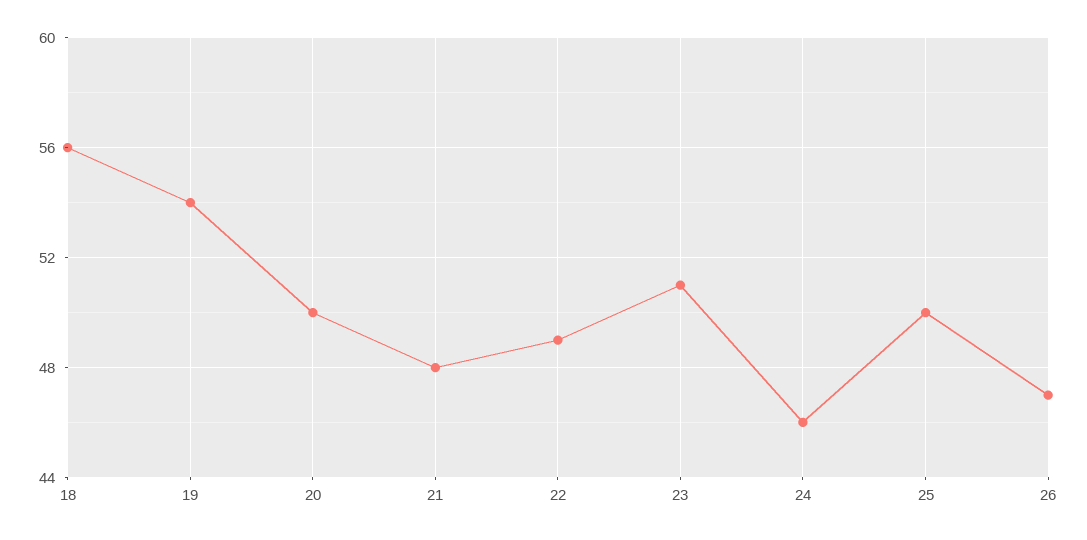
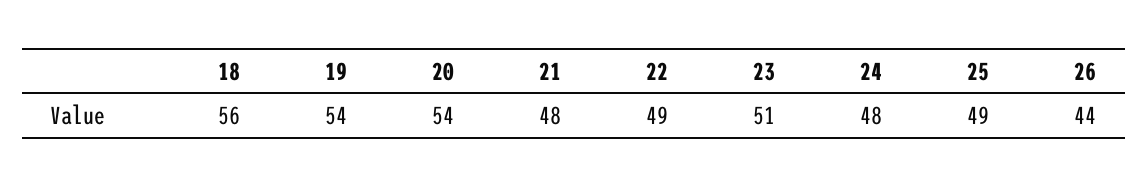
20: 50 -> 54
24: 46 -> 48
25: 50 -> 49
26: 47 -> 44

